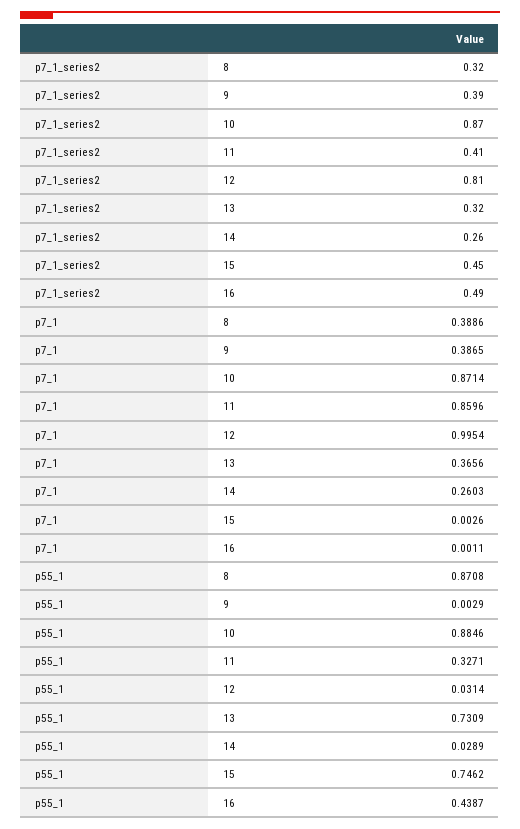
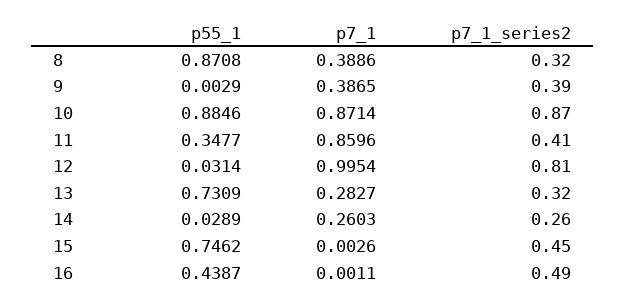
p7_1, 13: 0.3656 -> 0.2827
p55_1, 11: 0.3271 -> 0.3477

